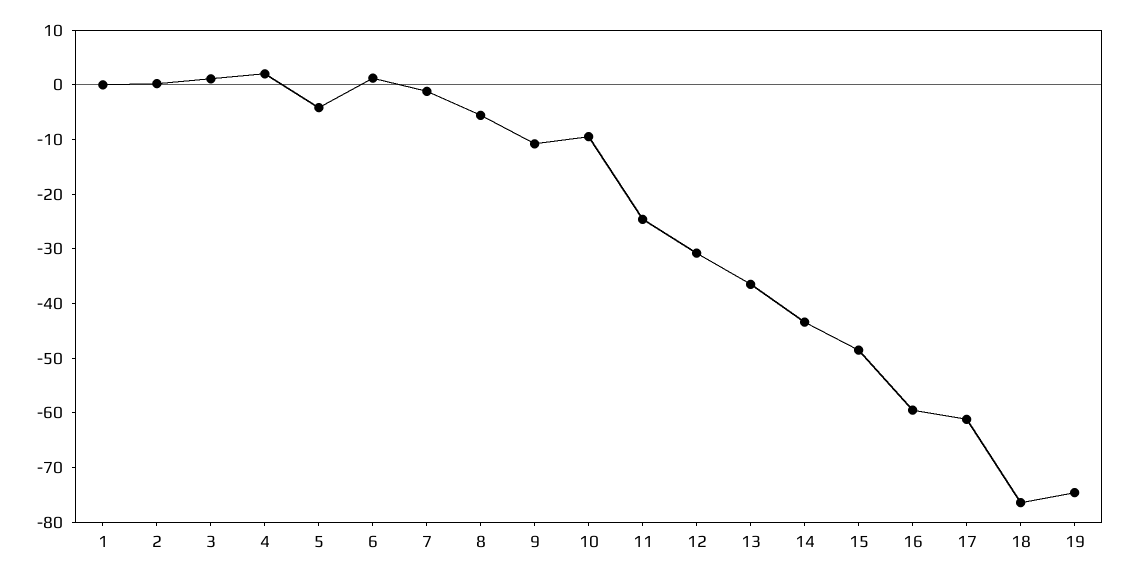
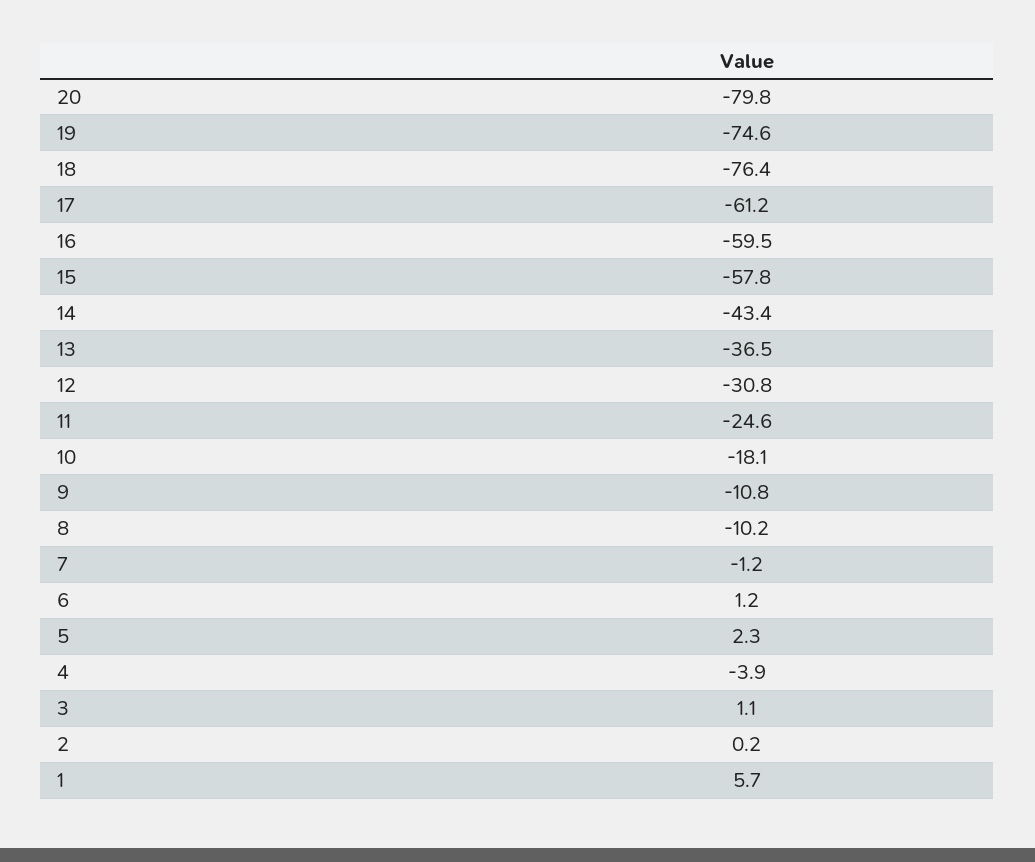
1: 0 -> 5.7
4: 2 -> -3.9
5: -4 -> 2.3
8: -6 -> -10.2
10: -10 -> -18.1
15: -48 -> -57.8
20: none -> -79.8

